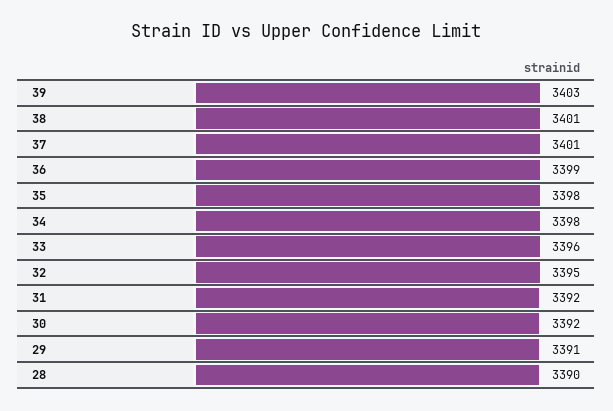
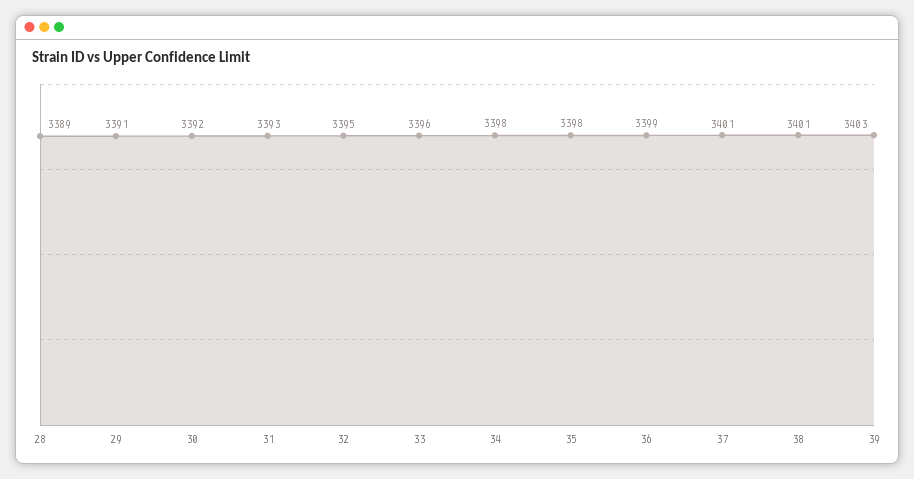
31: 3392 -> 3393
28: 3390 -> 3389

